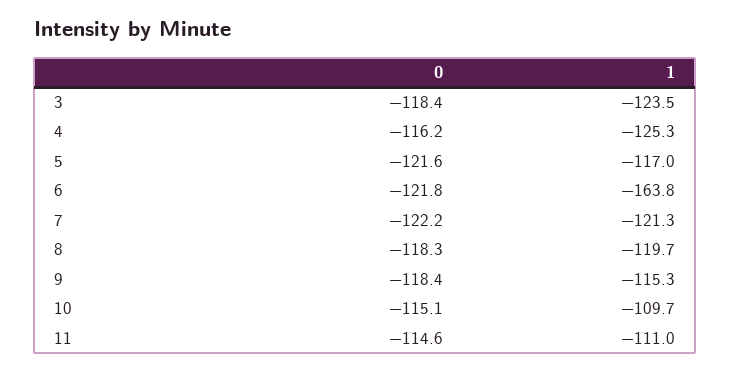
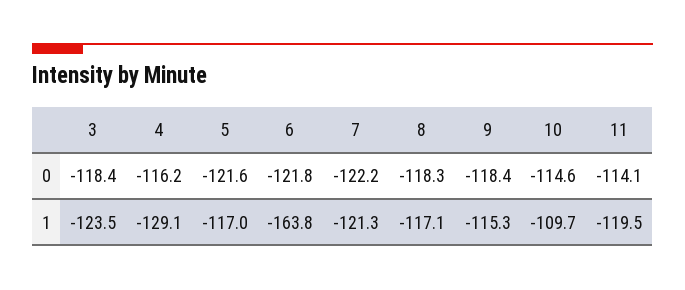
1, 4: -125.3 -> -129.1
1, 8: -119.7 -> -117.1
0, 10: -115.1 -> -114.6
0, 11: -114.6 -> -114.1
1, 11: -111 -> -119.5

